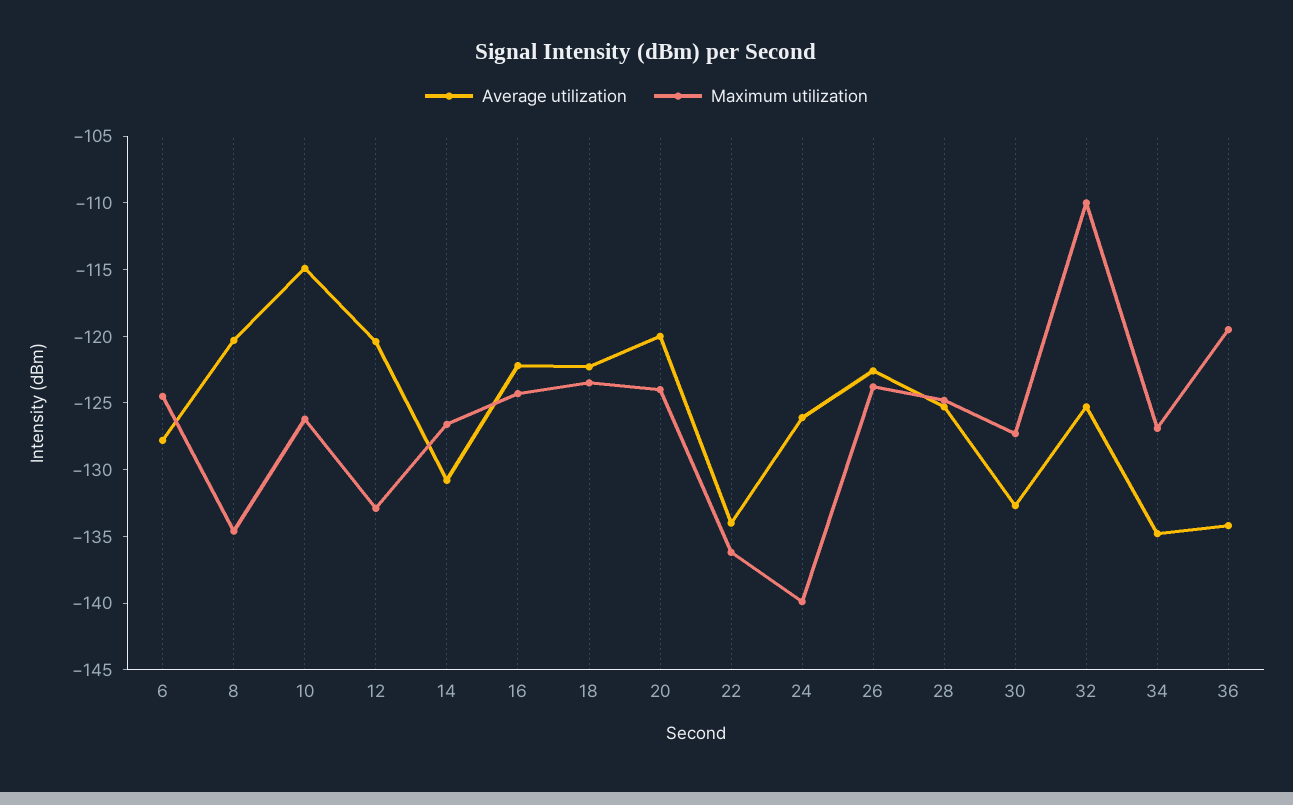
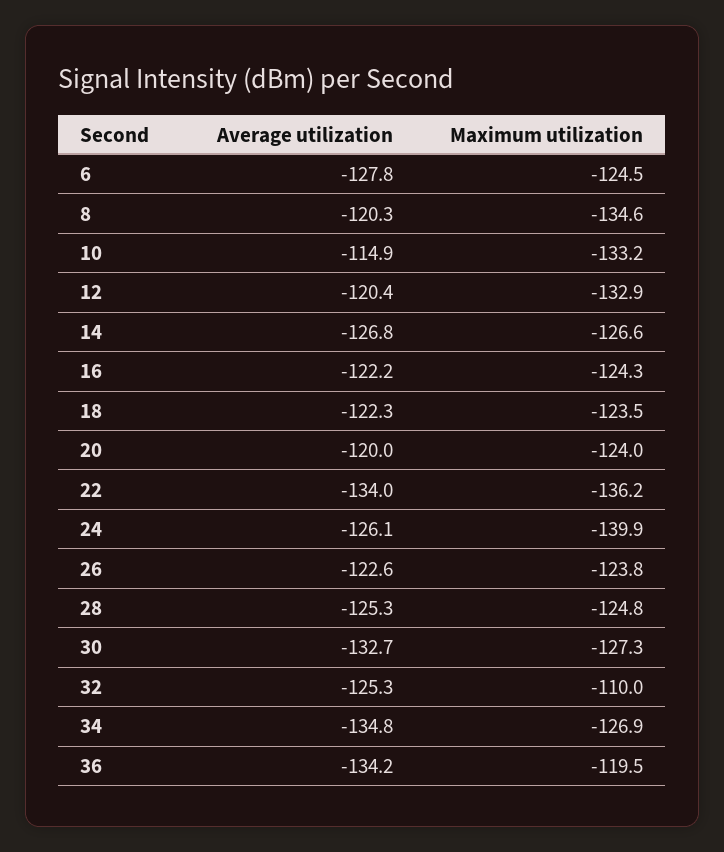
Maximum utilization, 10: -126 -> -133.2
Average utilization, 14: -131 -> -126.8

